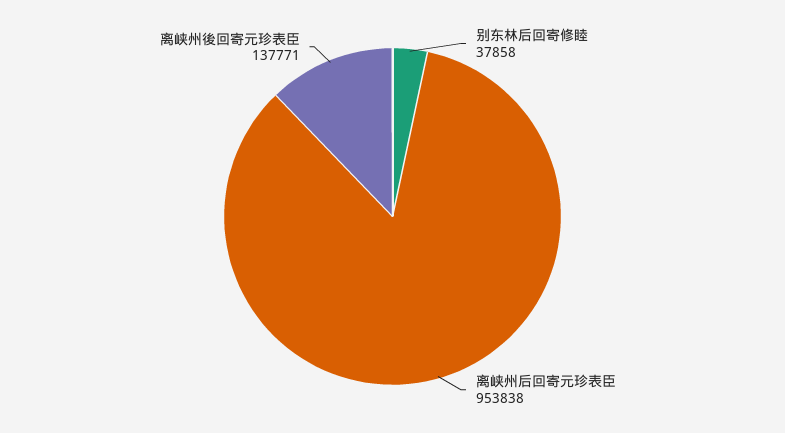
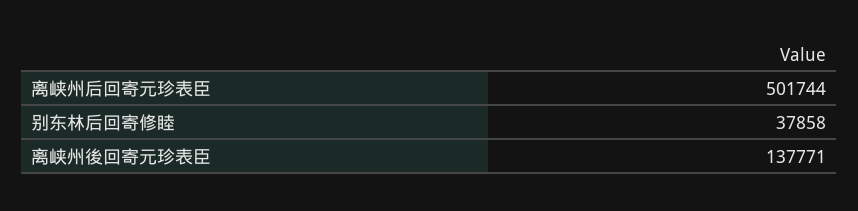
离峡州后回寄元珍表臣: 953838 -> 501744

